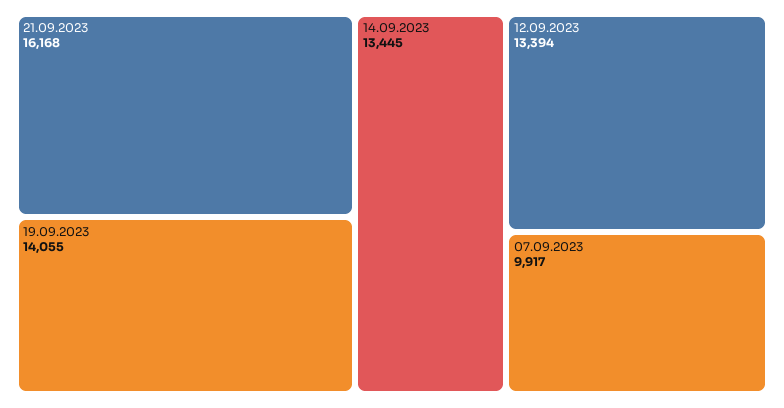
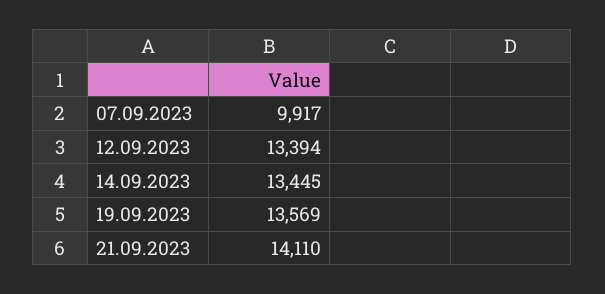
21.09.2023: 16168 -> 14110
19.09.2023: 14055 -> 13569

